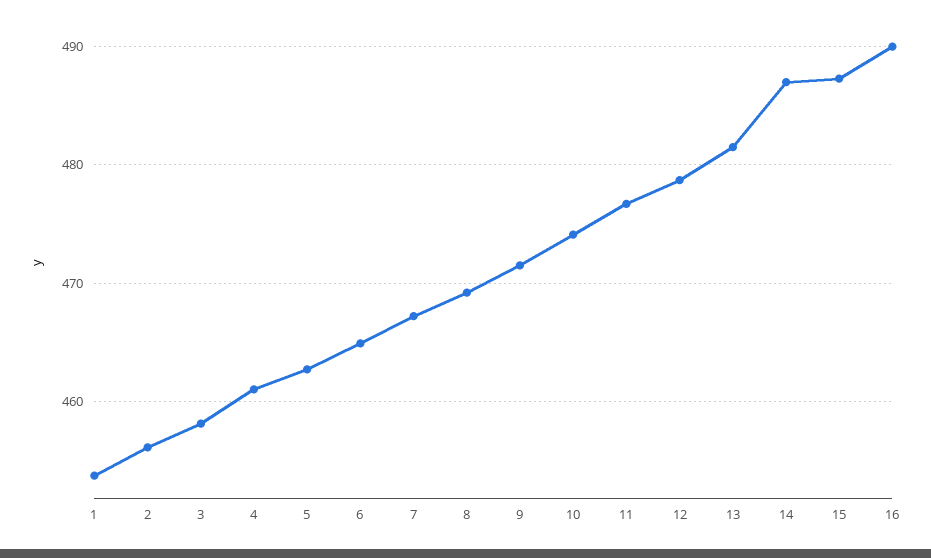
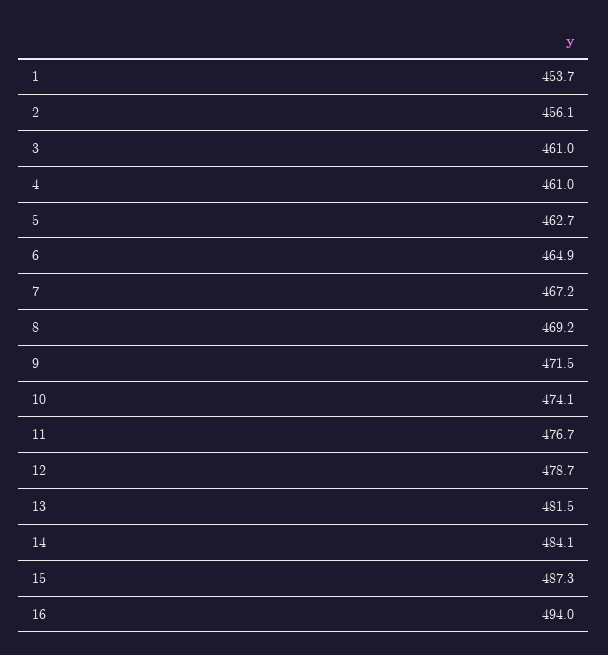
3: 458 -> 461
14: 487 -> 484.1
16: 490 -> 494

